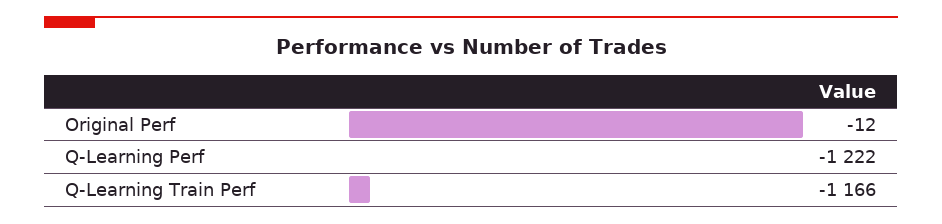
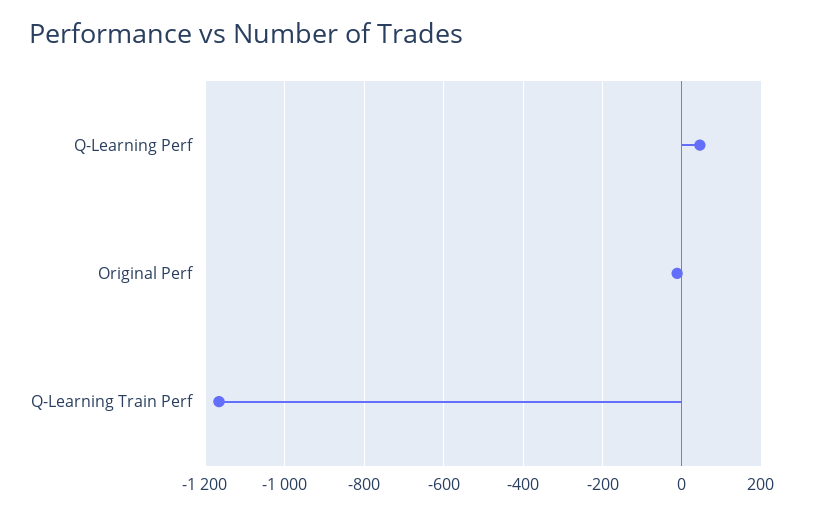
Q-Learning Perf: -1222 -> 40

